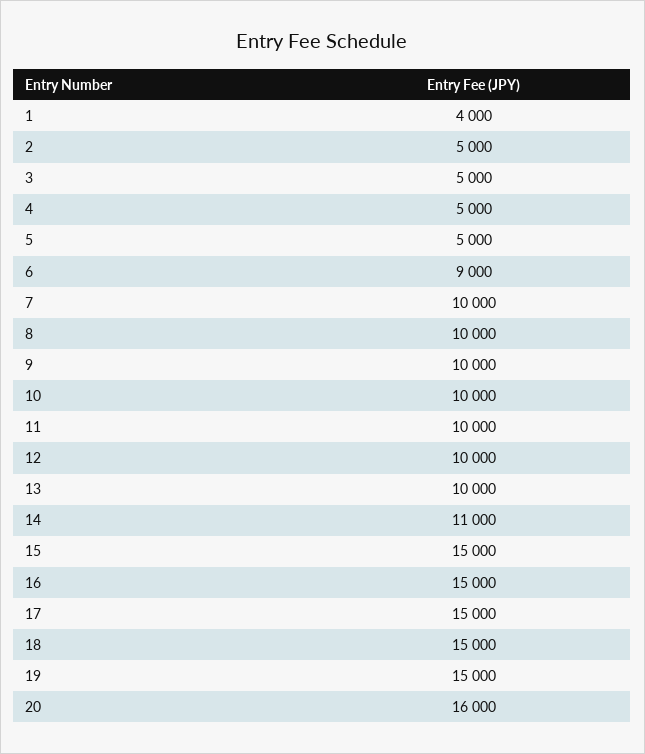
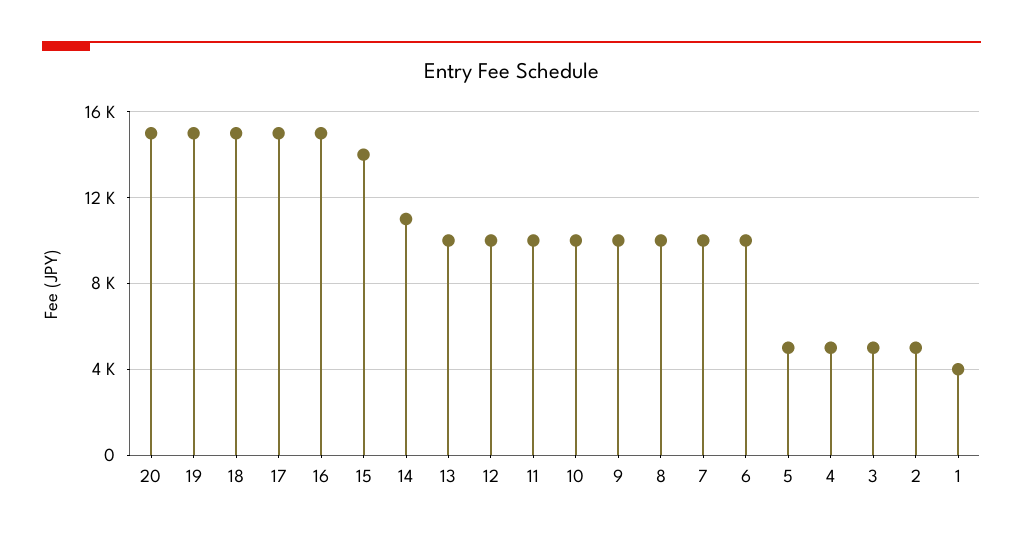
6: 9000 -> 10000
15: 15000 -> 14000
20: 16000 -> 15000

